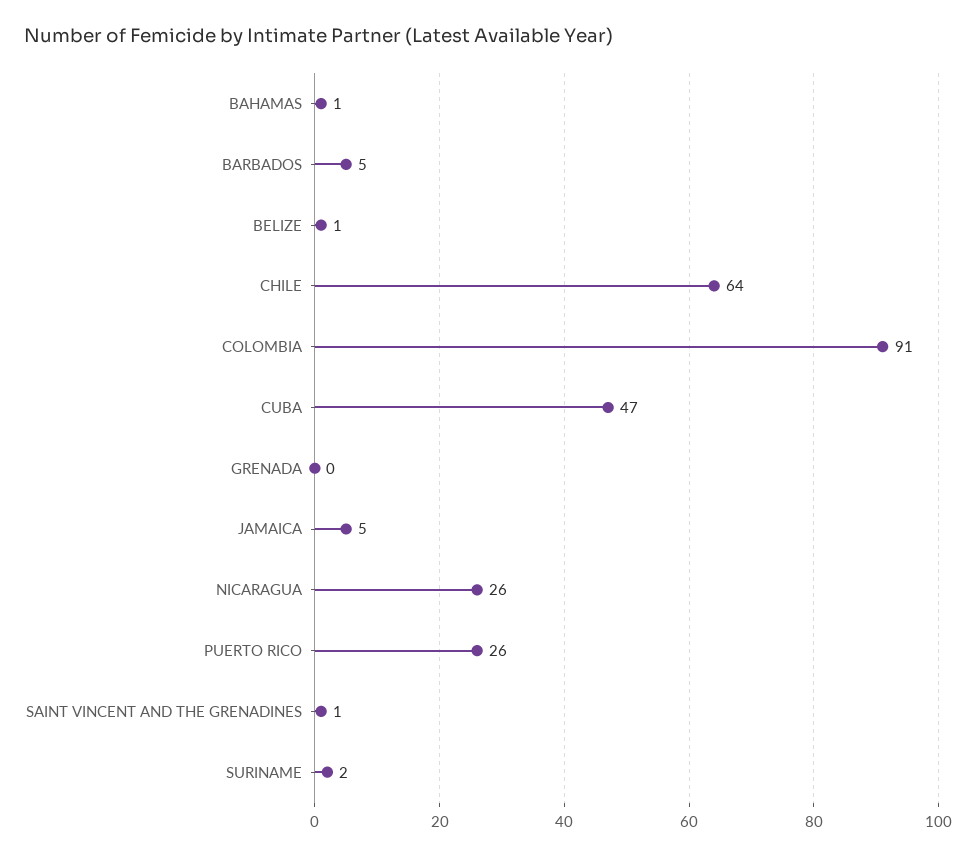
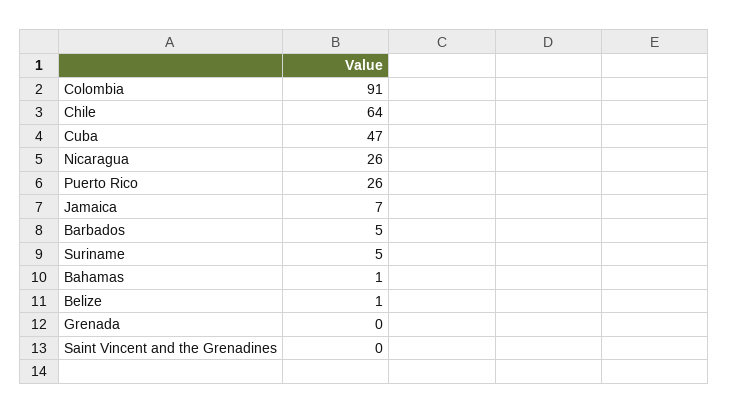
JAMAICA: 5 -> 7
SAINT VINCENT AND THE GRENADINES: 1 -> 0
SURINAME: 2 -> 5

